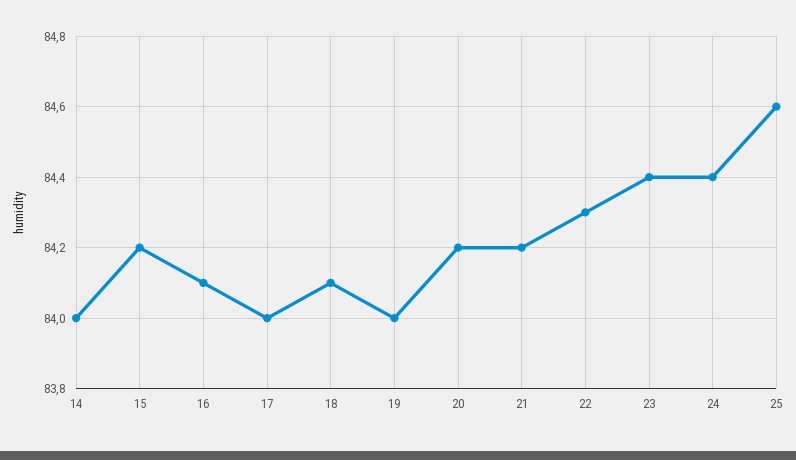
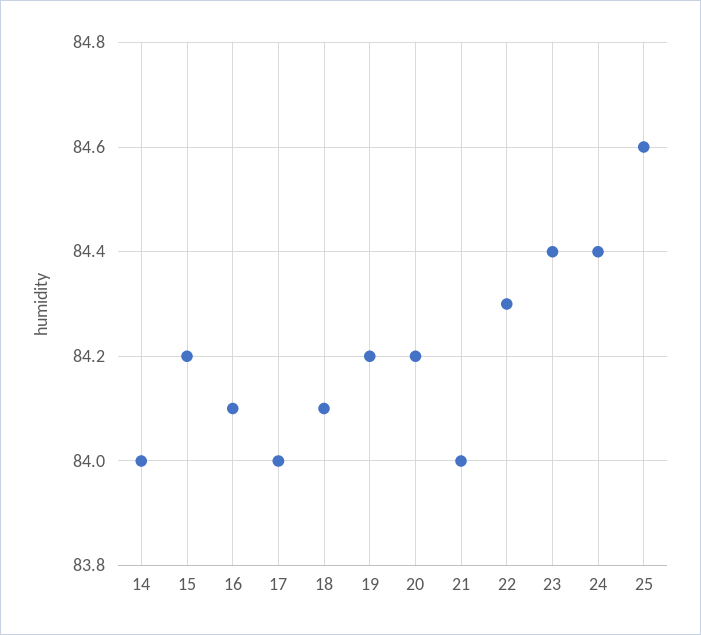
19: 84 -> 84.2
21: 84.2 -> 84

